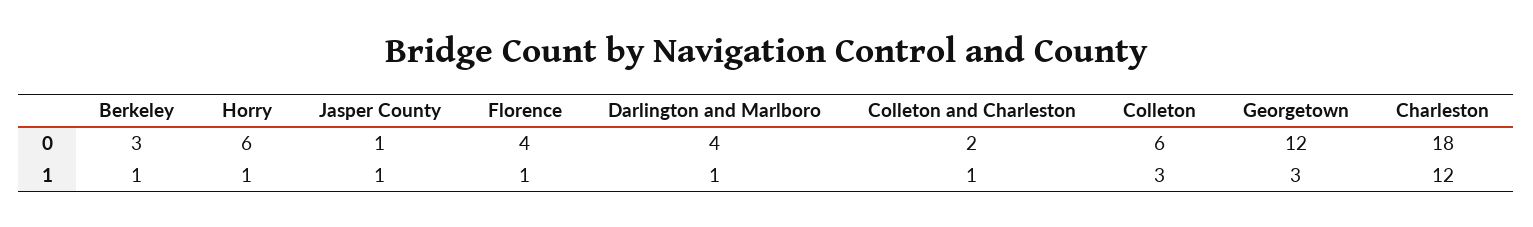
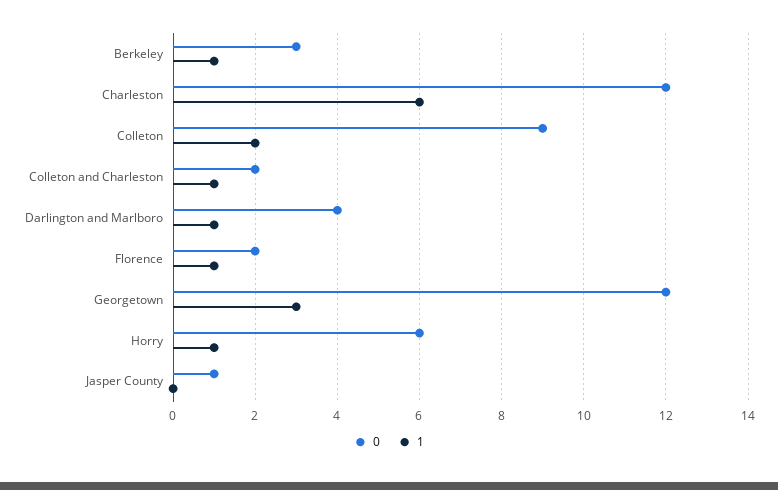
0, Florence: 4 -> 2
0, Colleton: 6 -> 9
0, Charleston: 18 -> 12
1, Jasper County: 1 -> 0
1, Colleton: 3 -> 2
1, Charleston: 12 -> 6

